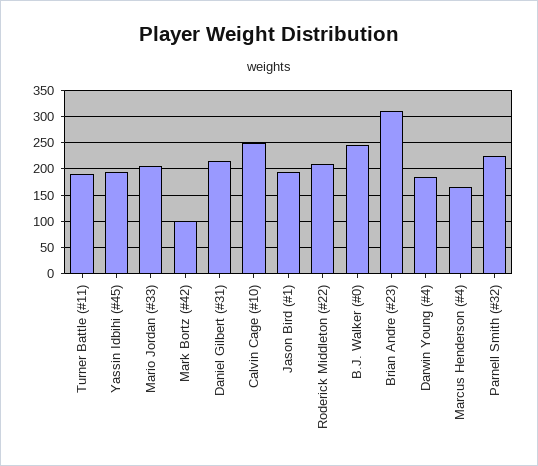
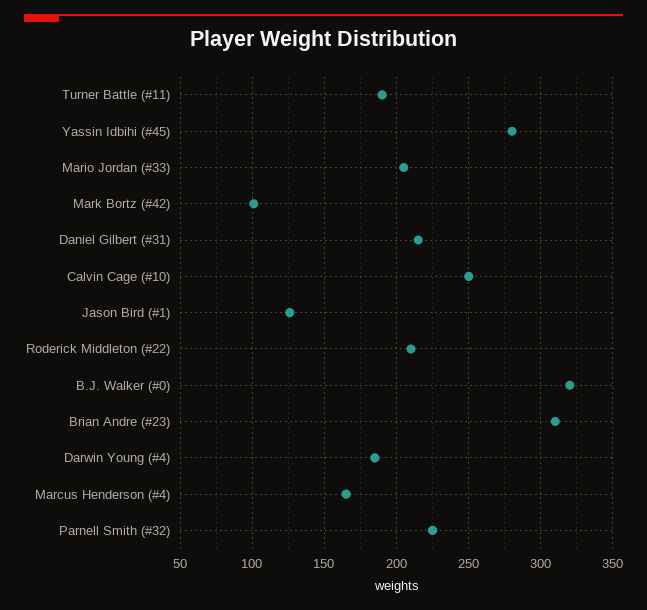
Yassin Idbihi (#45): 200 -> 280
Jason Bird (#1): 200 -> 125
B.J. Walker (#0): 250 -> 320

